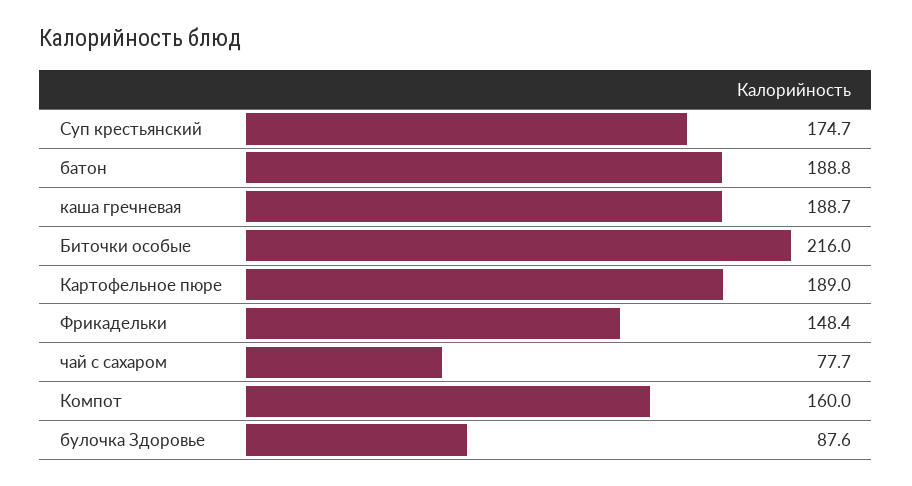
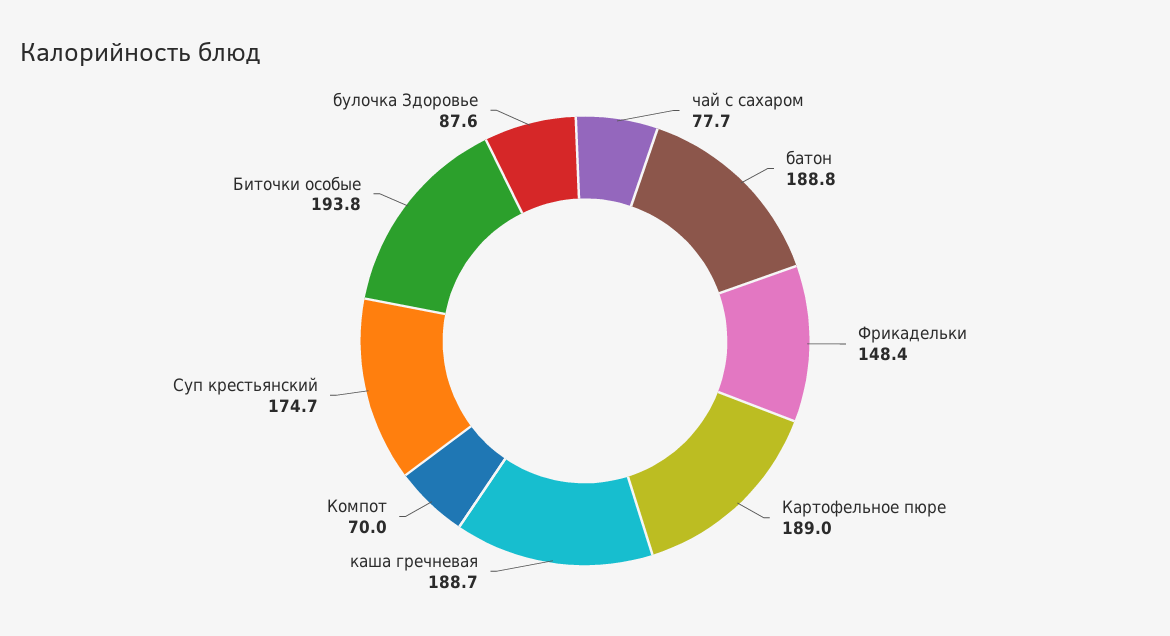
Биточки особые: 216 -> 193.8
Компот: 160 -> 70

